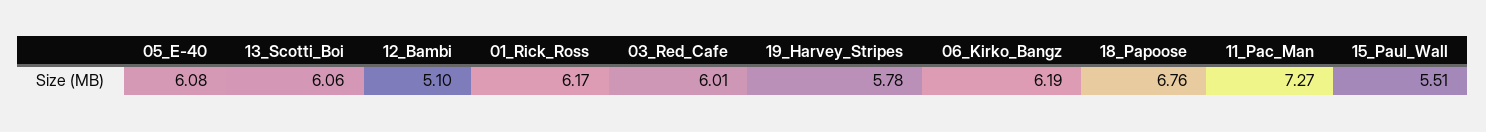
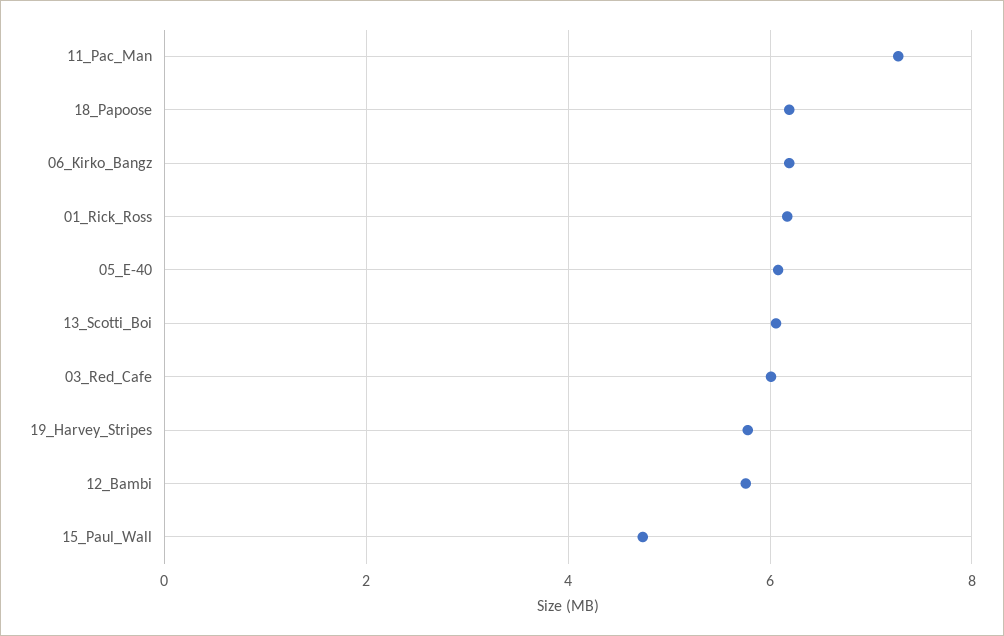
12_Bambi: 5.1 -> 5.8
18_Papoose: 6.76 -> 6.2
15_Paul_Wall: 5.51 -> 4.8

